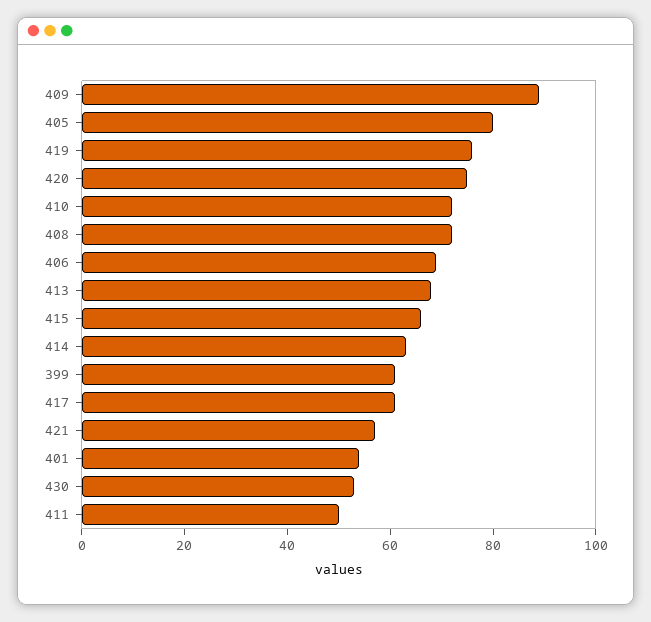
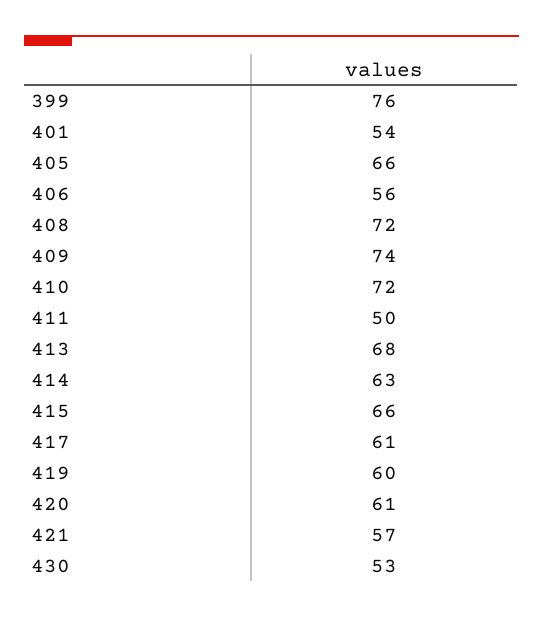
409: 90 -> 74
405: 80 -> 66
419: 75 -> 60
420: 75 -> 61
406: 70 -> 56
399: 60 -> 76

